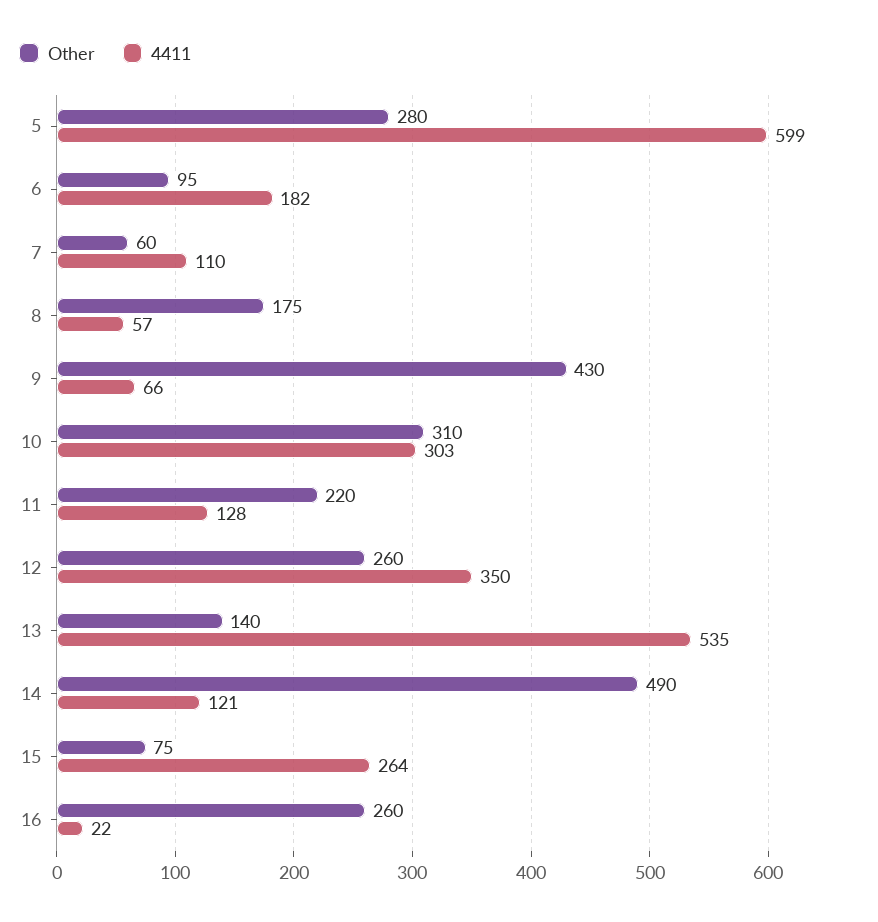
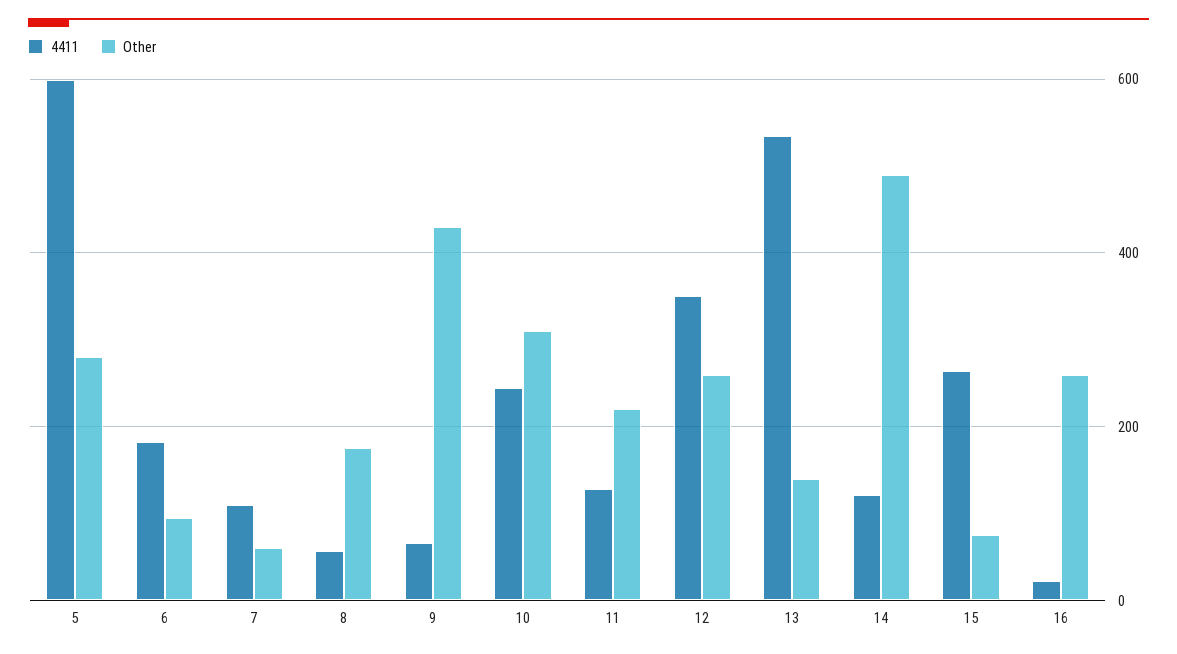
4411, 10: 303 -> 240

